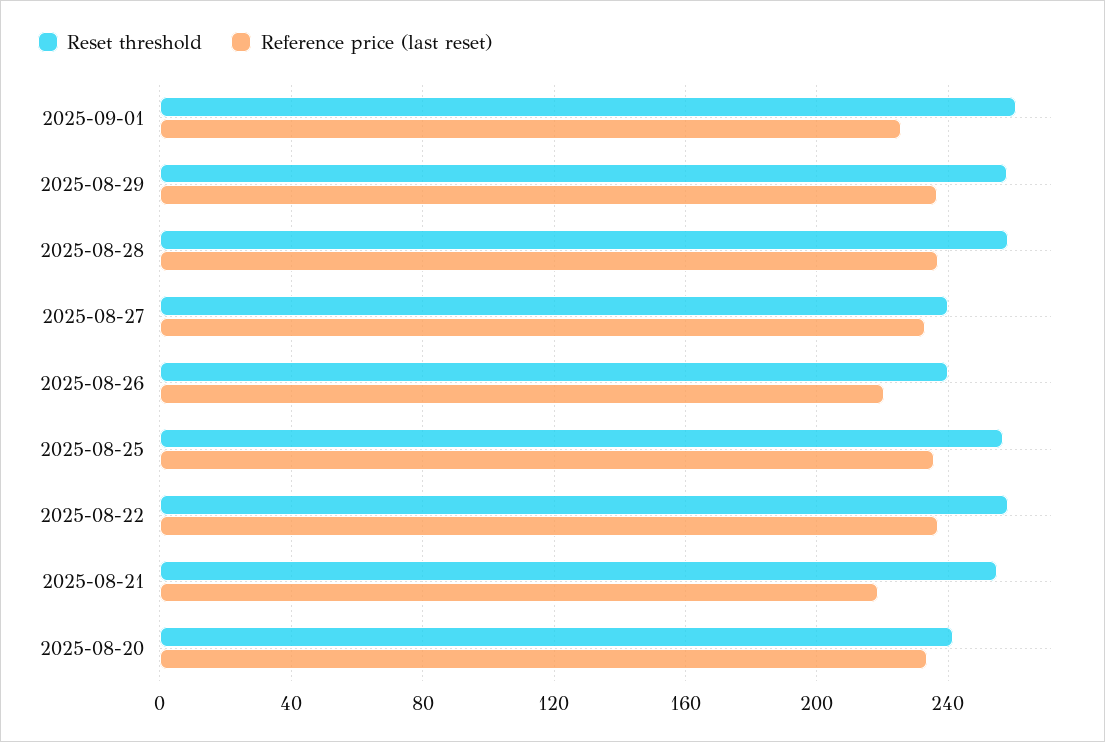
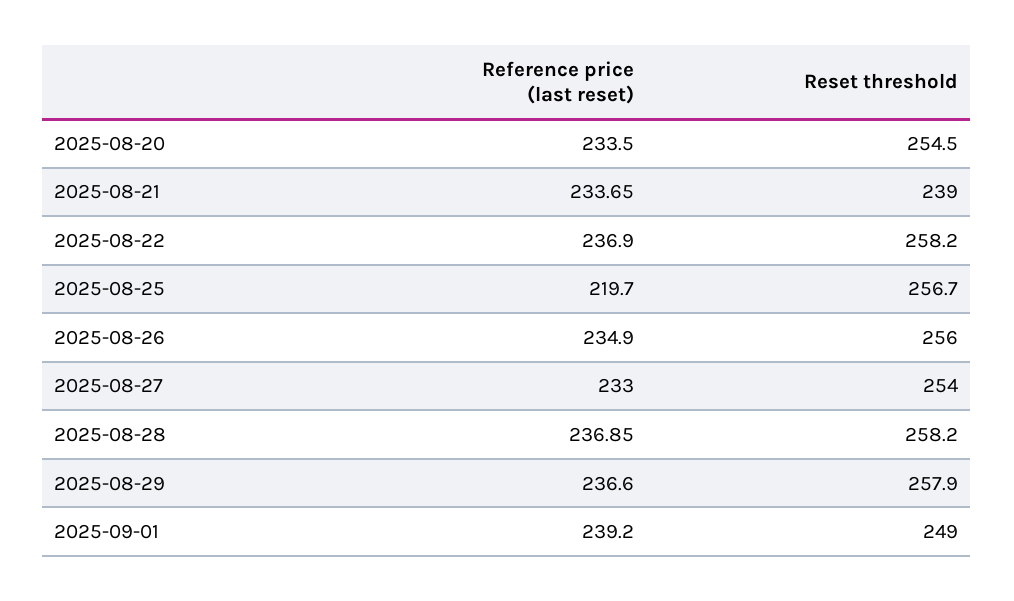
Reset threshold, 2025-09-01: 260 -> 249
Reference price (last reset), 2025-09-01: 225 -> 239.2
Reset threshold, 2025-08-27: 240 -> 254
Reset threshold, 2025-08-26: 240 -> 256
Reference price (last reset), 2025-08-26: 220 -> 234.9
Reference price (last reset), 2025-08-25: 235 -> 219.7
Reset threshold, 2025-08-21: 255 -> 239
Reference price (last reset), 2025-08-21: 220 -> 233.65
Reset threshold, 2025-08-20: 240 -> 254.5

